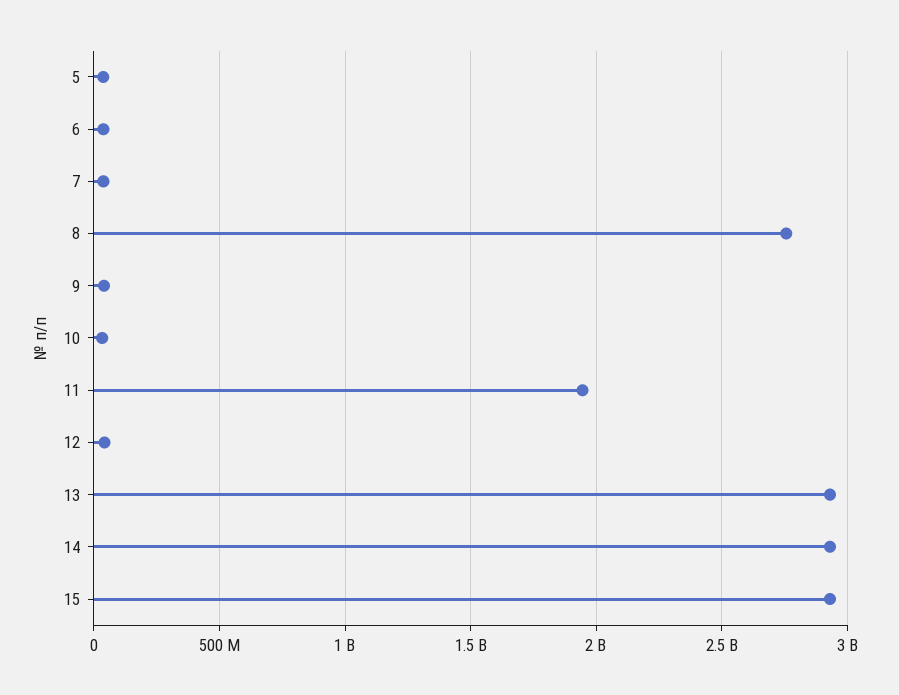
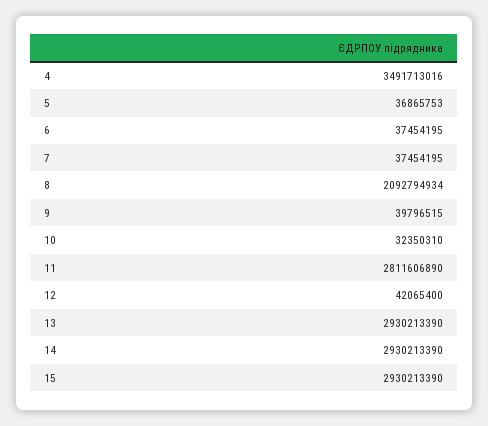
8: 2750000000 -> 2092794934
11: 1950000000 -> 2811606890
4: none -> 3491713016

